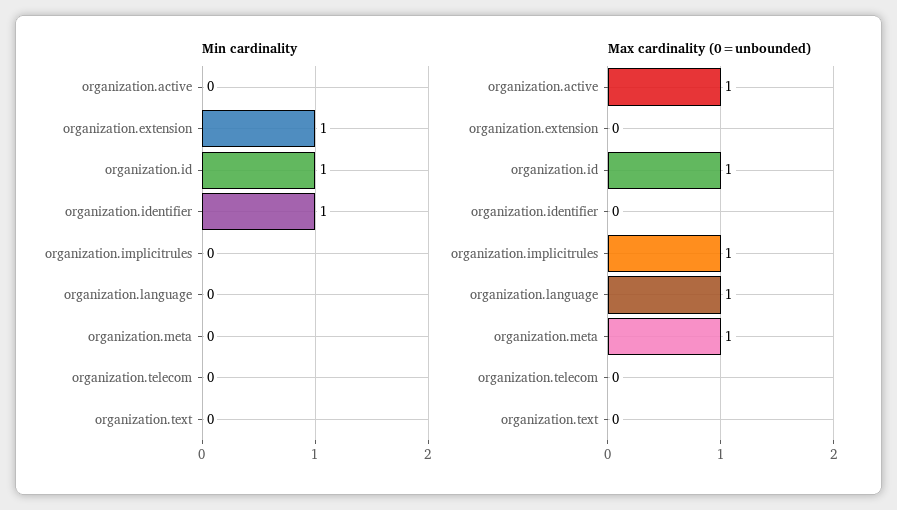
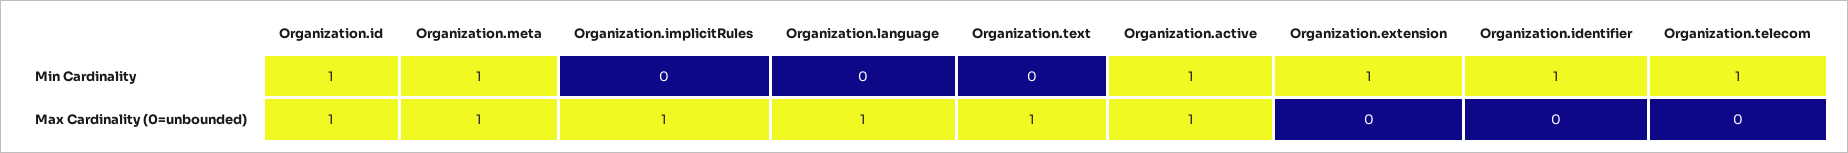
Min cardinality, organization.active: 0 -> 1
Min cardinality, organization.meta: 0 -> 1
Min cardinality, organization.telecom: 0 -> 1
Max cardinality (0=unbounded), organization.text: 0 -> 1

